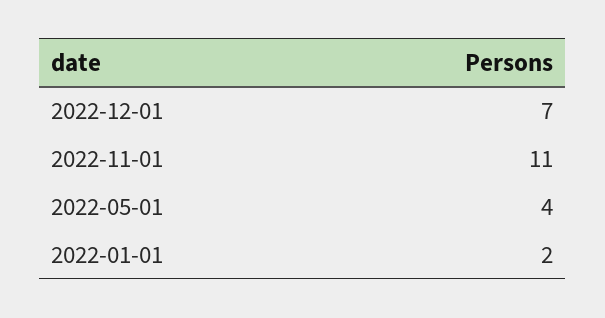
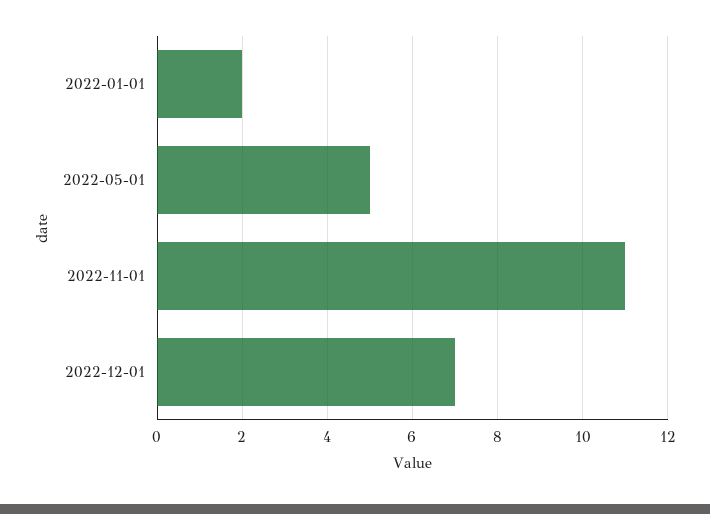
2022-05-01: 4 -> 5

